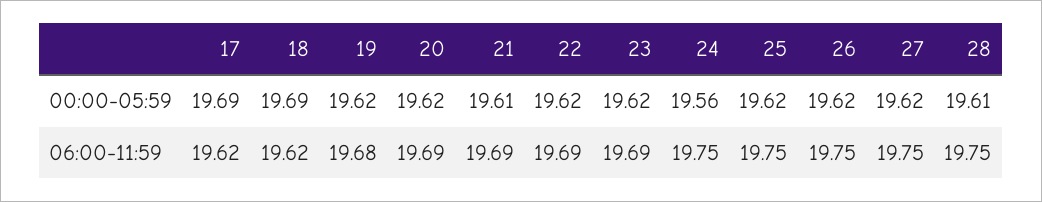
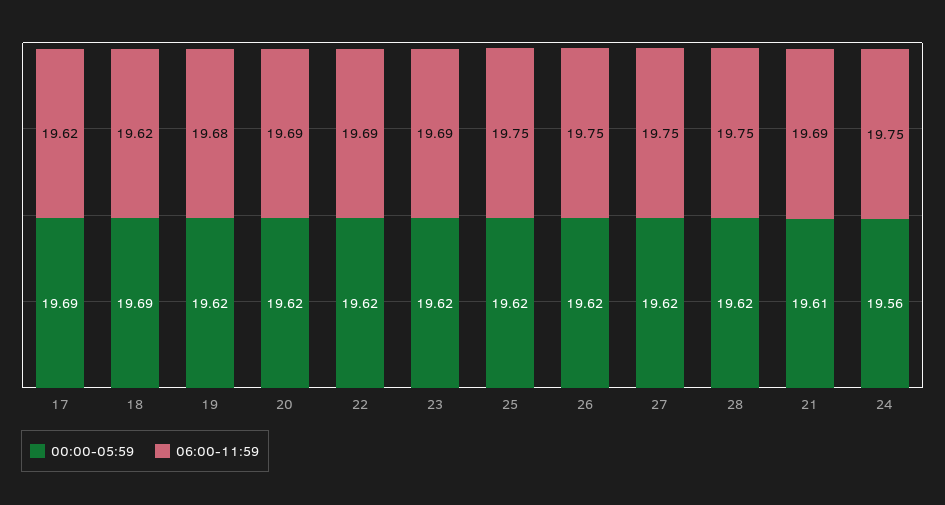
00:00-05:59, 28: 19.61 -> 19.62

